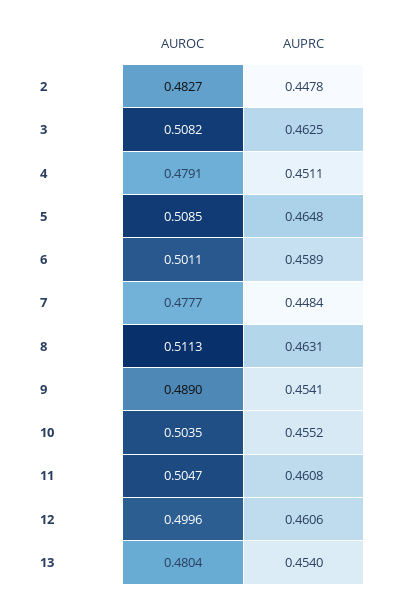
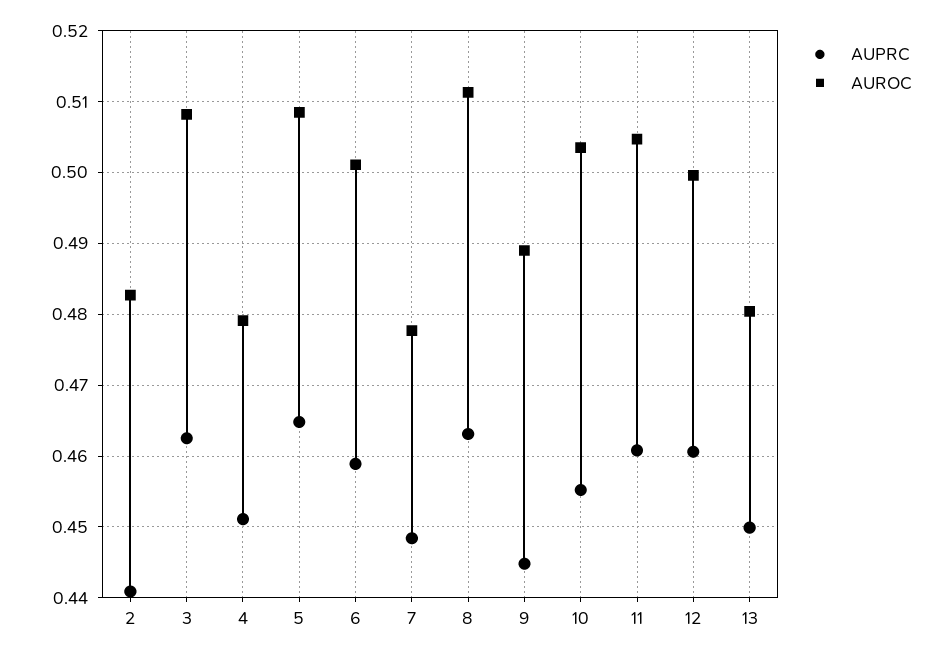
AUPRC, 2: 0.4478 -> 0.441
AUPRC, 9: 0.4541 -> 0.445
AUPRC, 13: 0.454 -> 0.45

